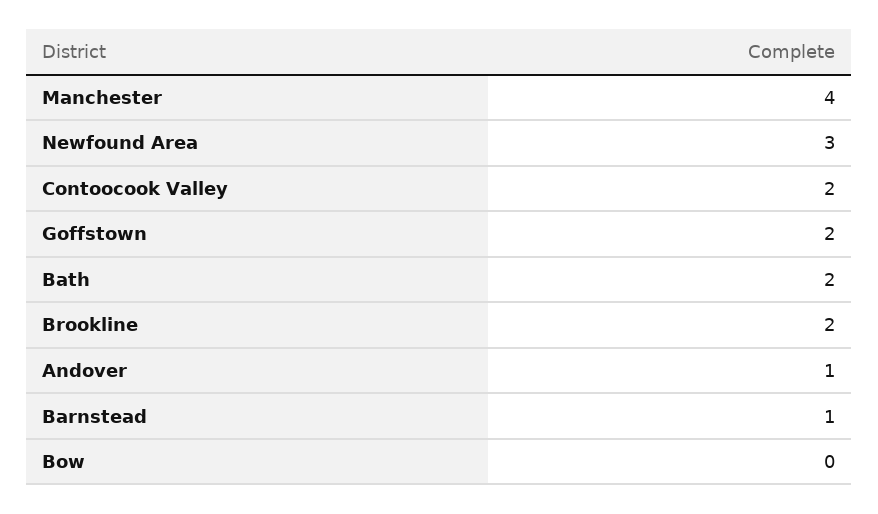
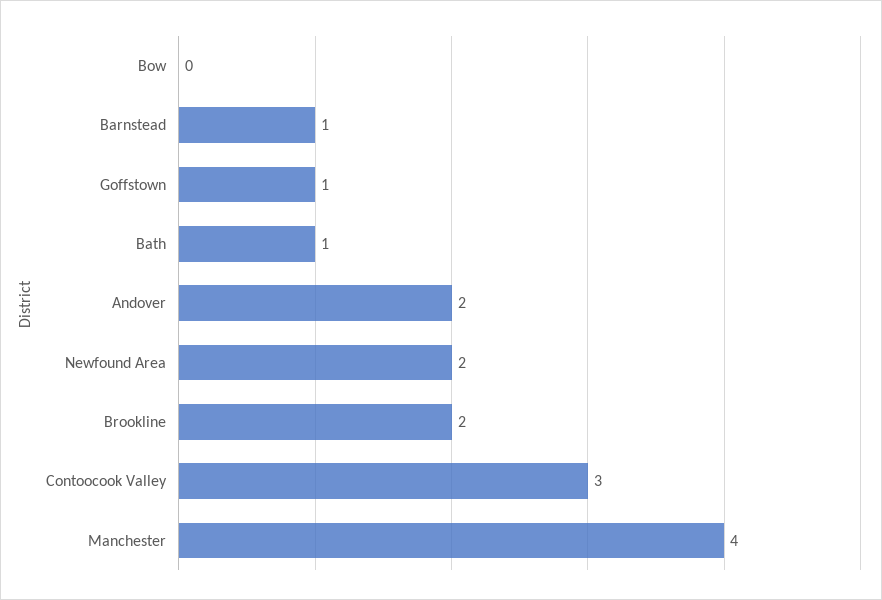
Newfound Area: 3 -> 2
Contoocook Valley: 2 -> 3
Goffstown: 2 -> 1
Bath: 2 -> 1
Andover: 1 -> 2

